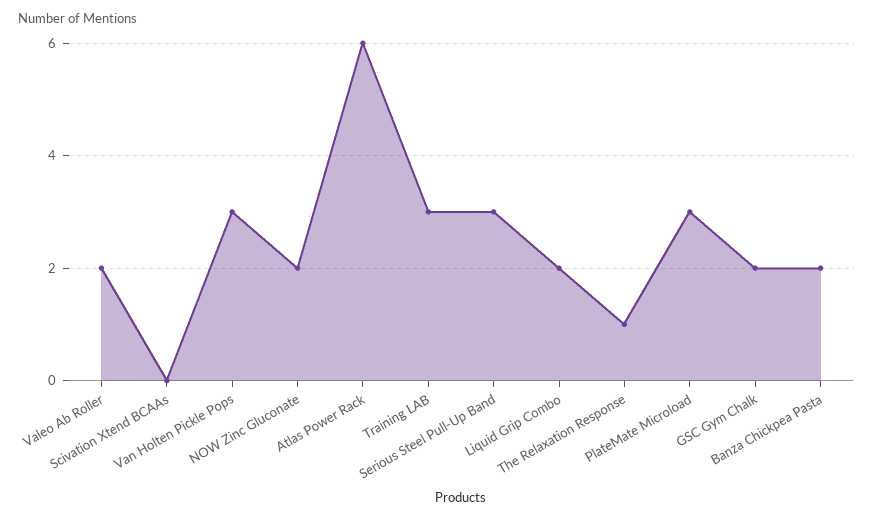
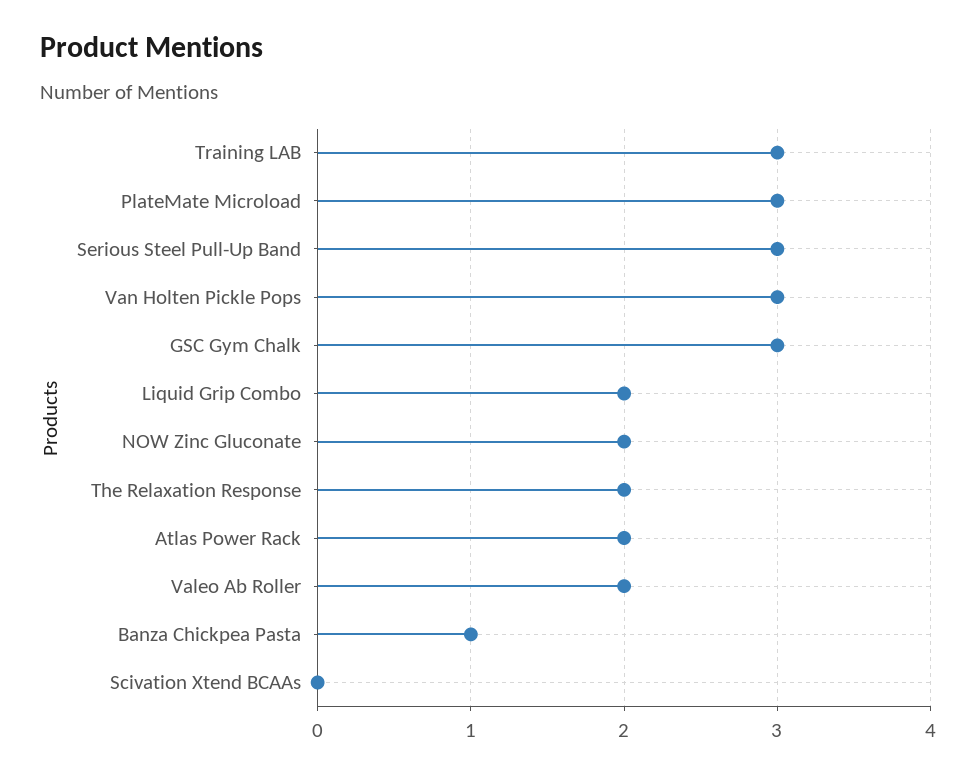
Atlas Power Rack: 6 -> 2
The Relaxation Response: 1 -> 2
GSC Gym Chalk: 2 -> 3
Banza Chickpea Pasta: 2 -> 1

